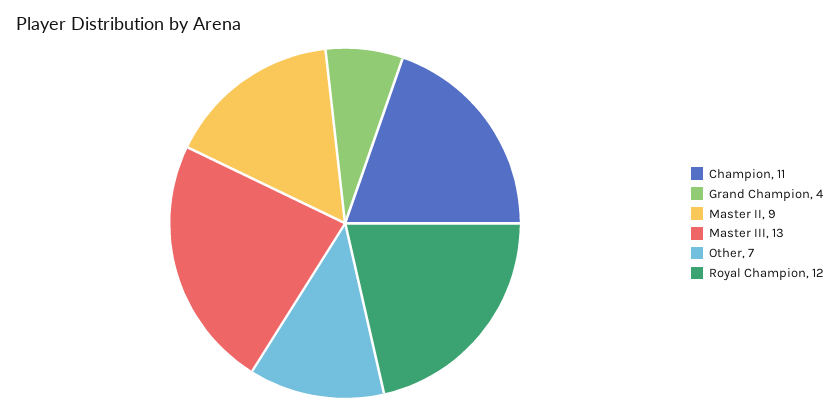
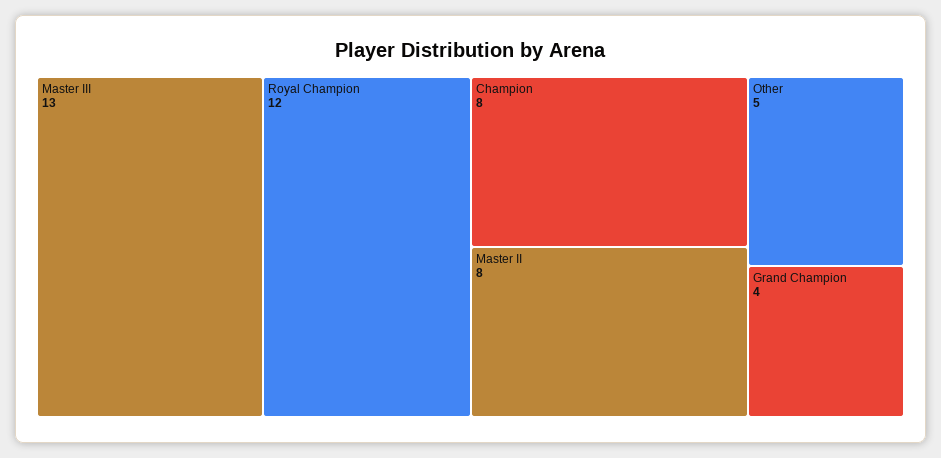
Champion: 11 -> 8
Master II: 9 -> 8
Other: 7 -> 5

